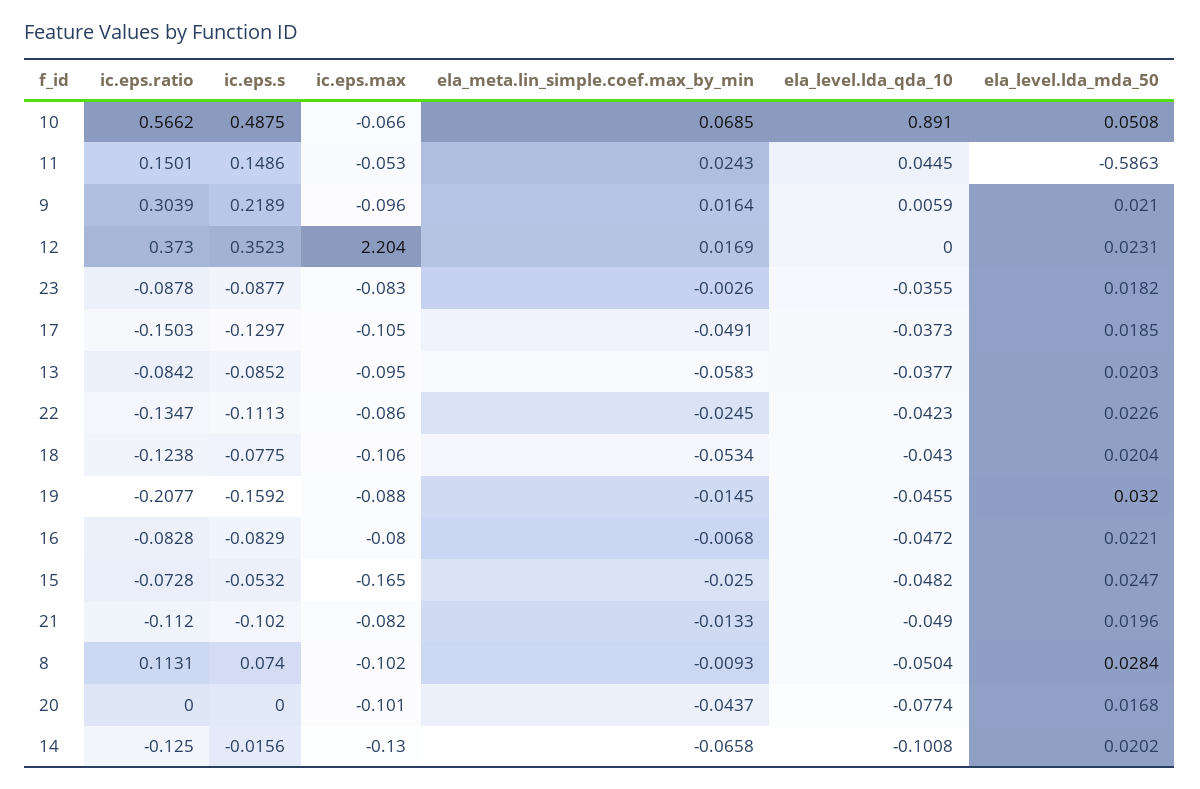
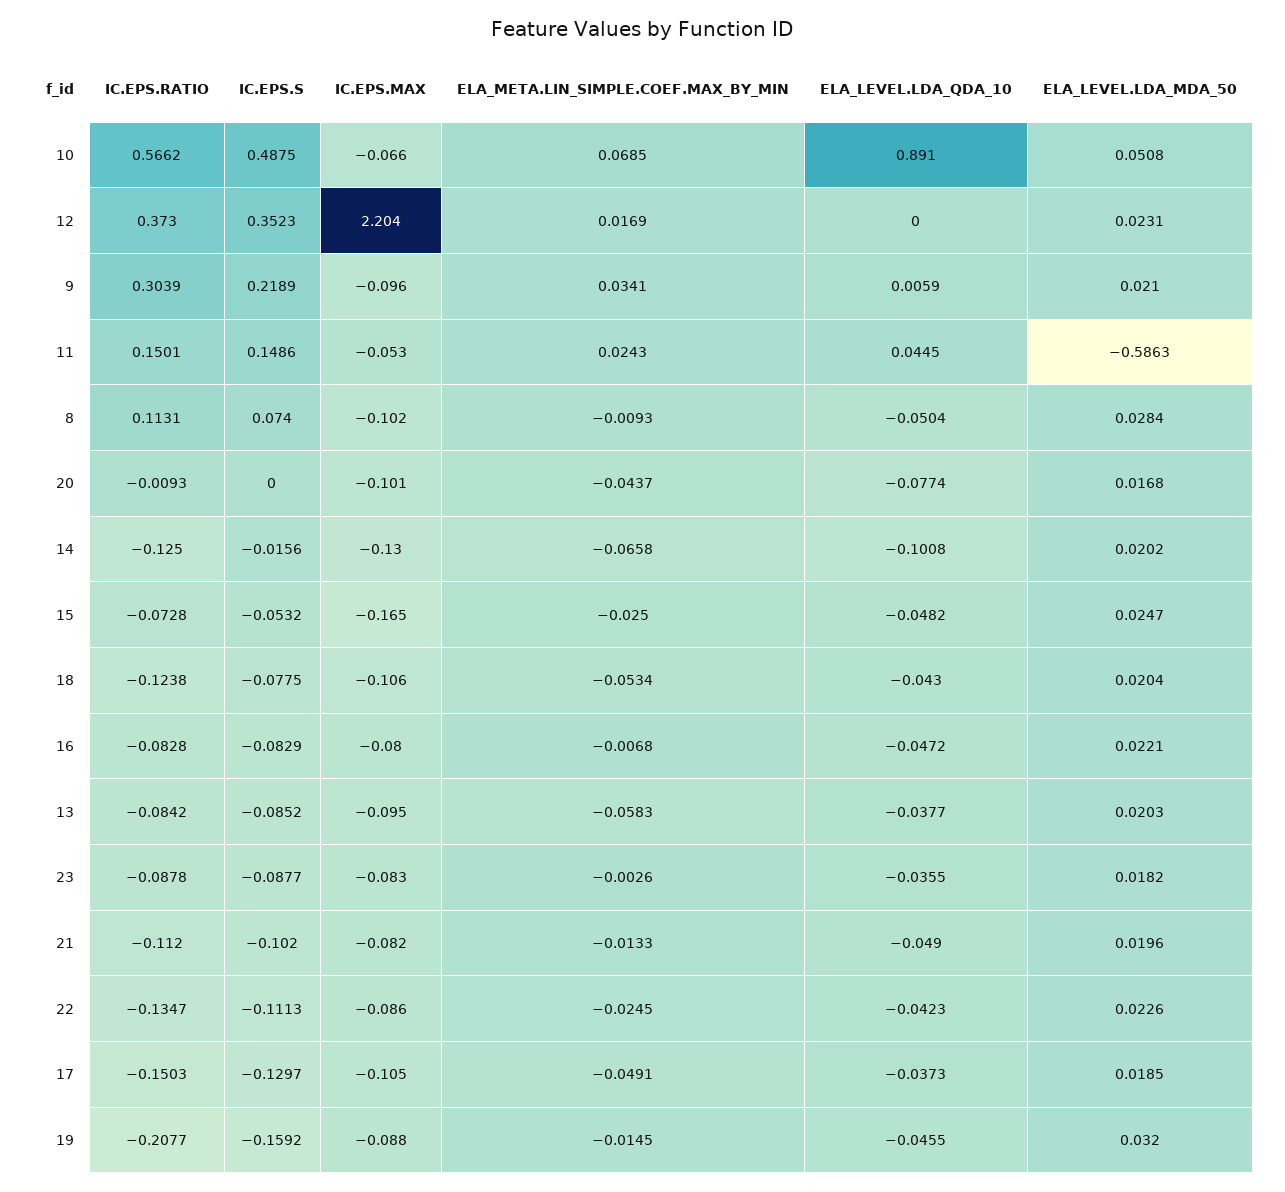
ela_meta.lin_simple.coef.max_by_min, 9: 0.0164 -> 0.0341
ic.eps.ratio, 20: 0 -> -0.0093

